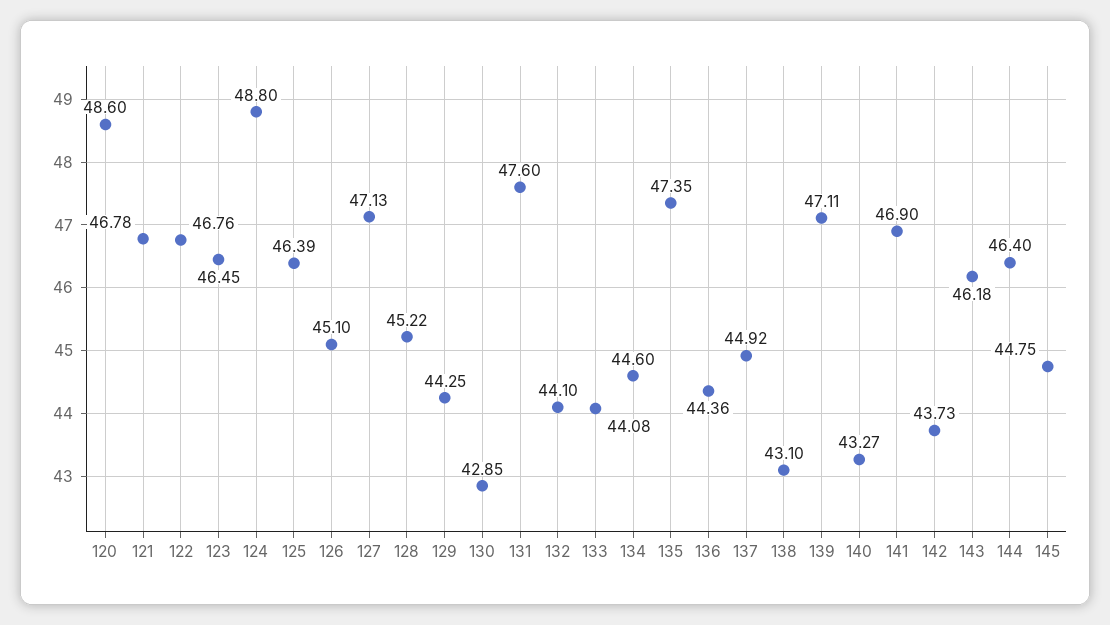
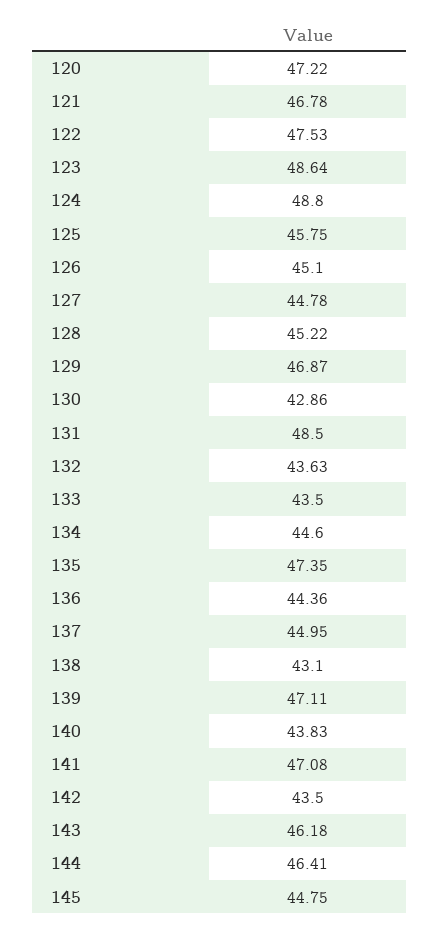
120: 48.6 -> 47.22
122: 46.76 -> 47.53
123: 46.45 -> 48.64
125: 46.39 -> 45.75
127: 47.13 -> 44.78
129: 44.25 -> 46.87
130: 42.85 -> 42.86
131: 47.6 -> 48.5
132: 44.1 -> 43.63
133: 44.08 -> 43.5
137: 44.92 -> 44.95
140: 43.27 -> 43.83
141: 46.9 -> 47.08
142: 43.73 -> 43.5
144: 46.4 -> 46.41

